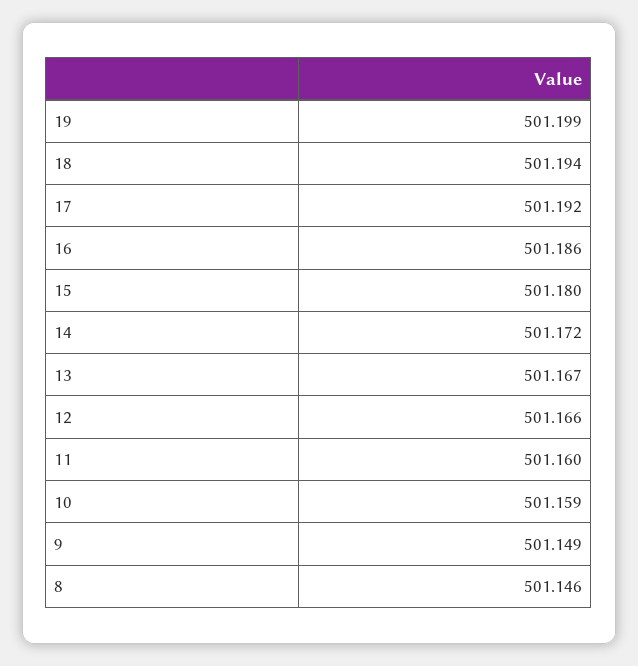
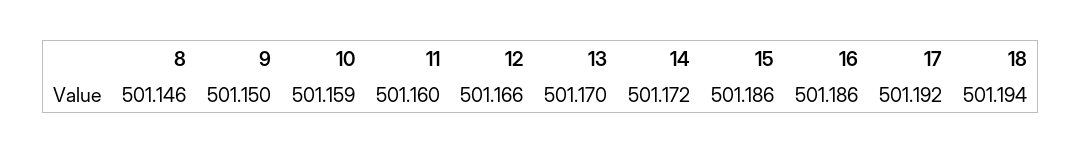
19: 501.199 -> none
15: 501.18 -> 501.186
13: 501.167 -> 501.17
9: 501.149 -> 501.15

